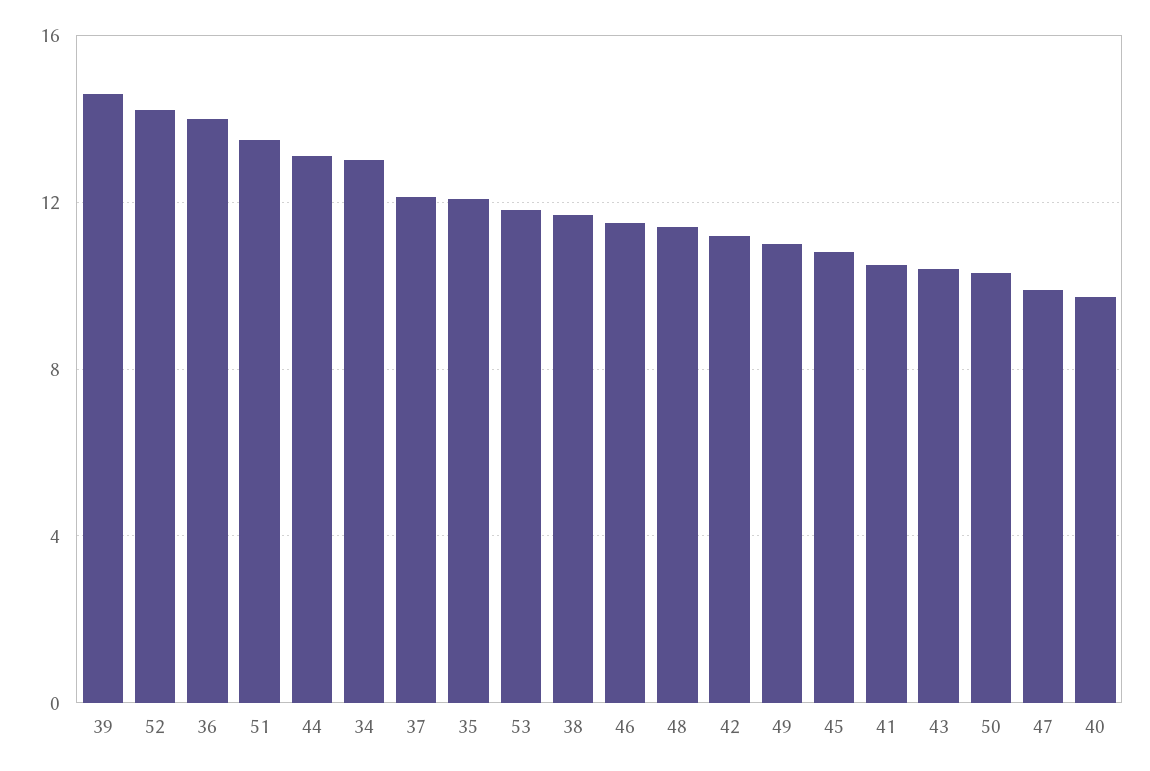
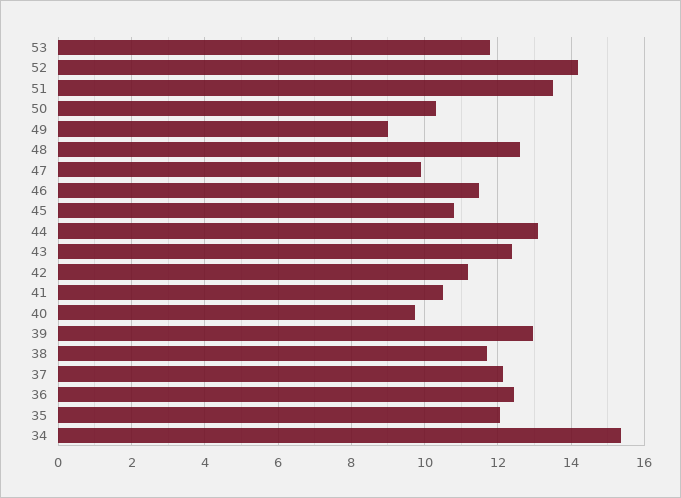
39: 14.5 -> 13
36: 14 -> 12.4
34: 13 -> 15.4
48: 11.5 -> 12.6
49: 11 -> 9
43: 10.5 -> 12.4

